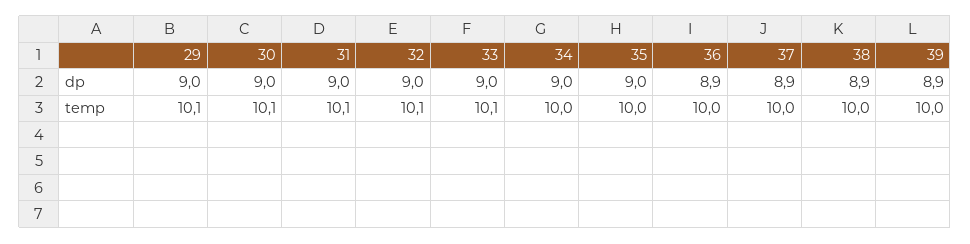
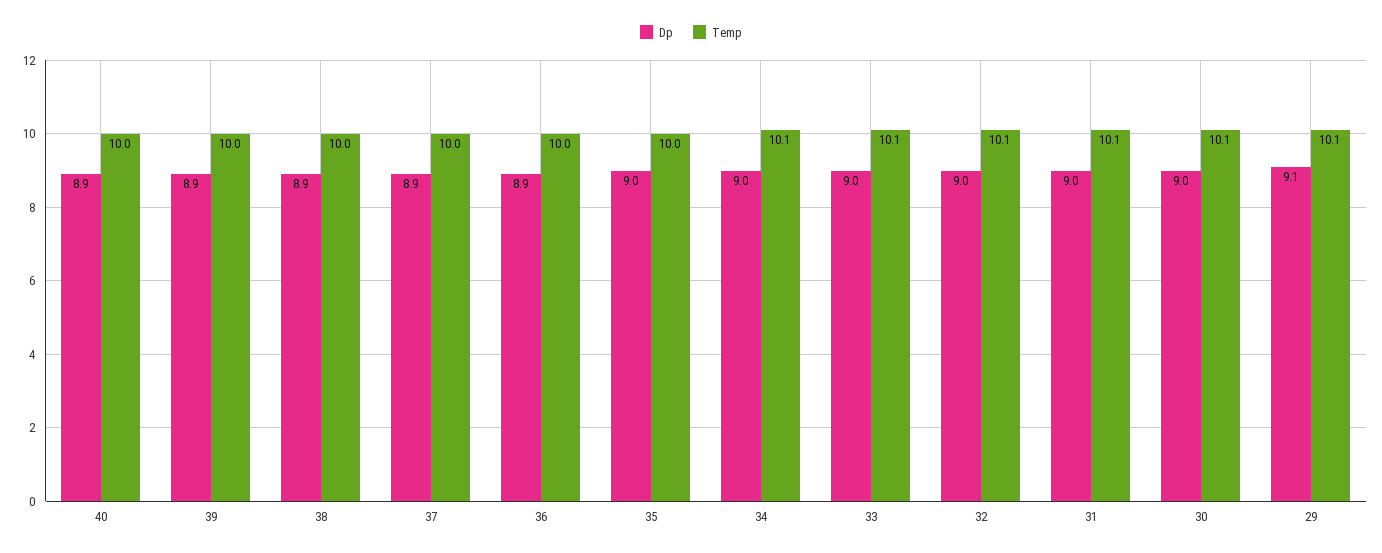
dp, 29: 9 -> 9.1
temp, 34: 10 -> 10.1
dp, 40: none -> 8.9
temp, 40: none -> 10

